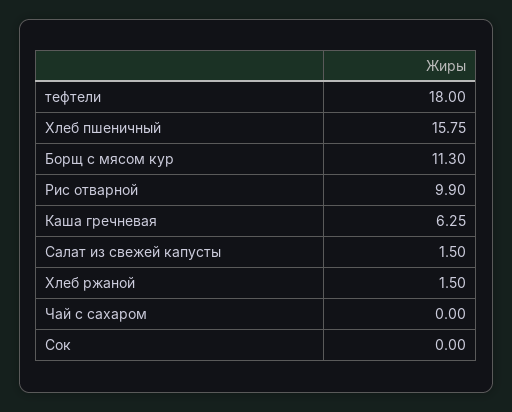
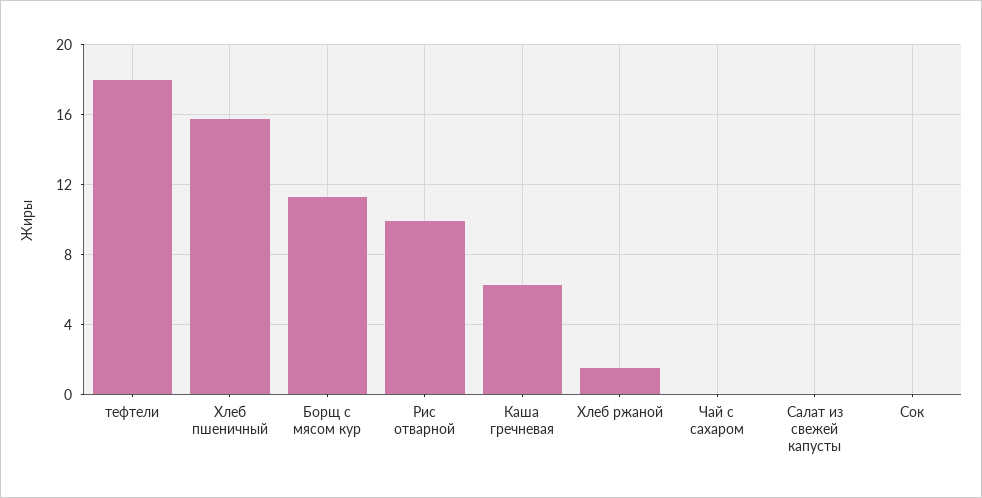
Салат из свежей капусты: 1.5 -> 0

